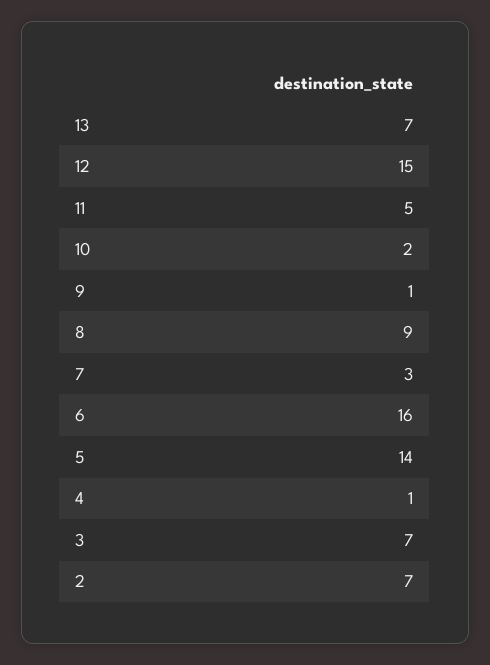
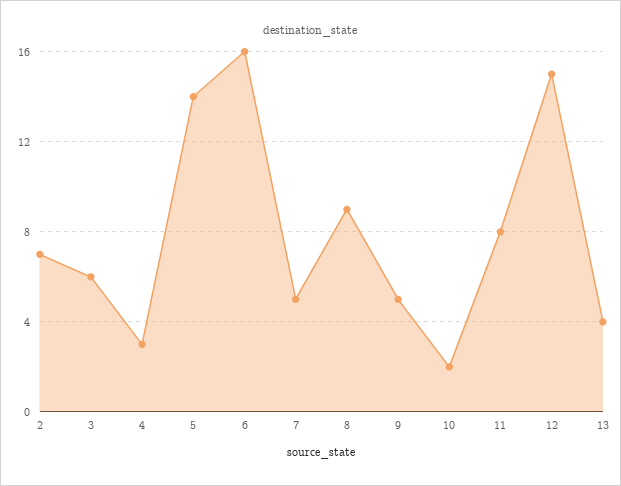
13: 7 -> 4
11: 5 -> 8
9: 1 -> 5
7: 3 -> 5
4: 1 -> 3
3: 7 -> 6

